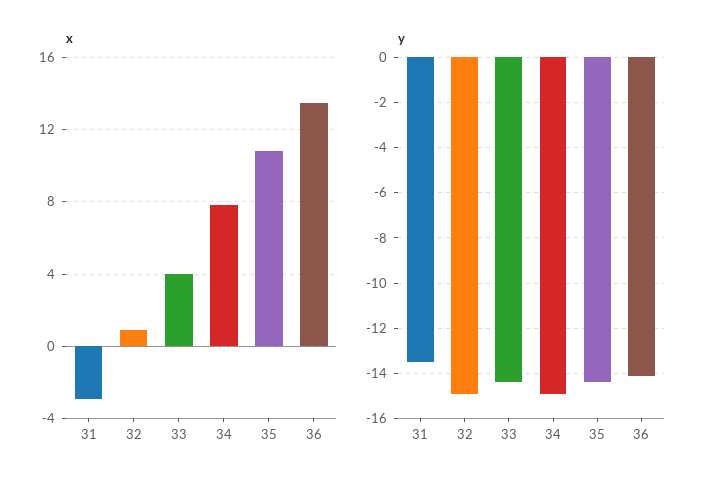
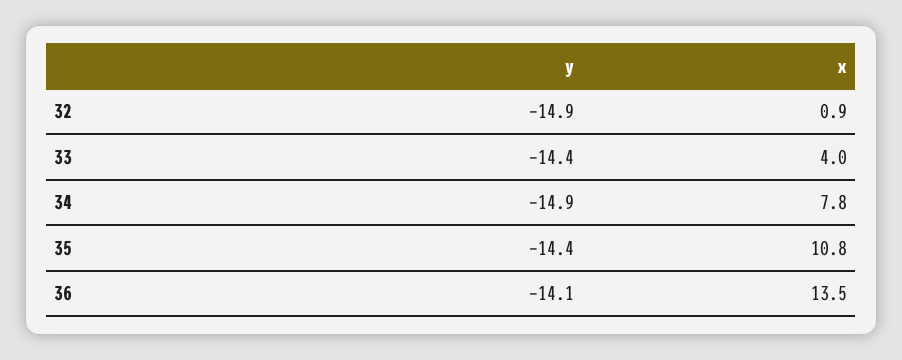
x, 31: -3 -> none
y, 31: -13.5 -> none

